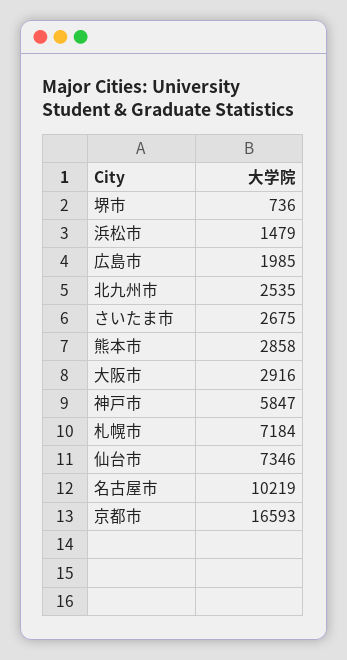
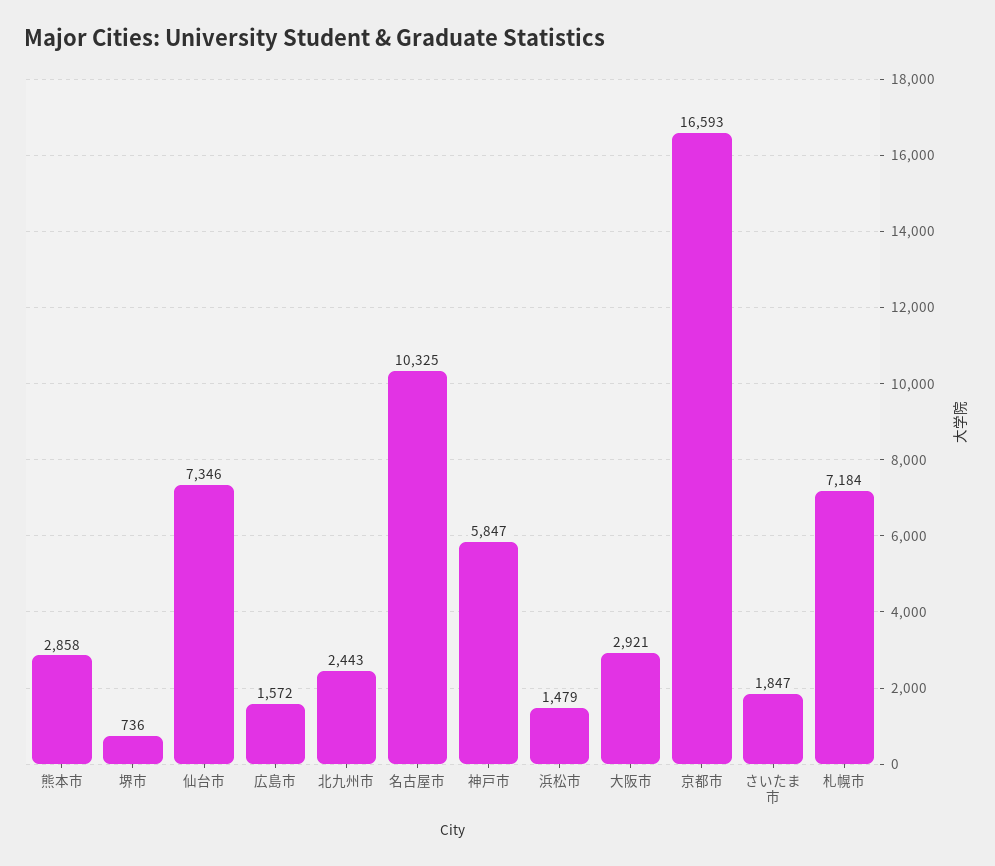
広島市: 1985 -> 1572
北九州市: 2535 -> 2443
さいたま市: 2675 -> 1847
大阪市: 2916 -> 2921
名古屋市: 10219 -> 10325

